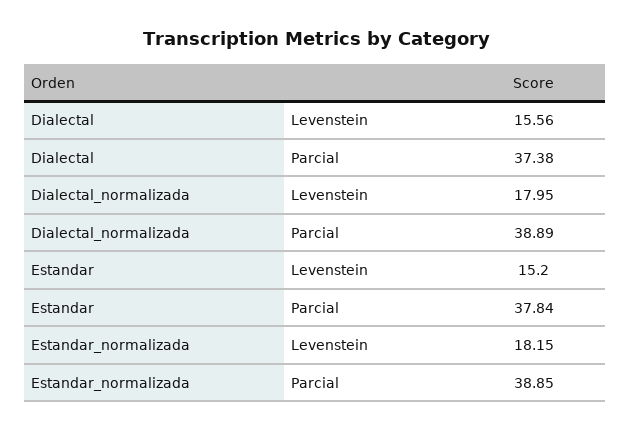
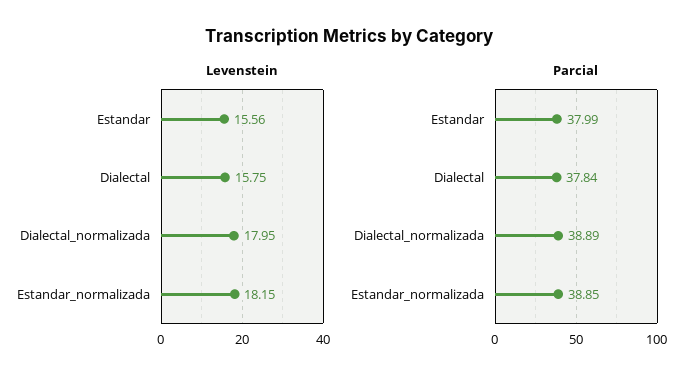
Levenstein, Dialectal: 15.56 -> 15.75
Parcial, Dialectal: 37.38 -> 37.84
Levenstein, Estandar: 15.2 -> 15.56
Parcial, Estandar: 37.84 -> 37.99

